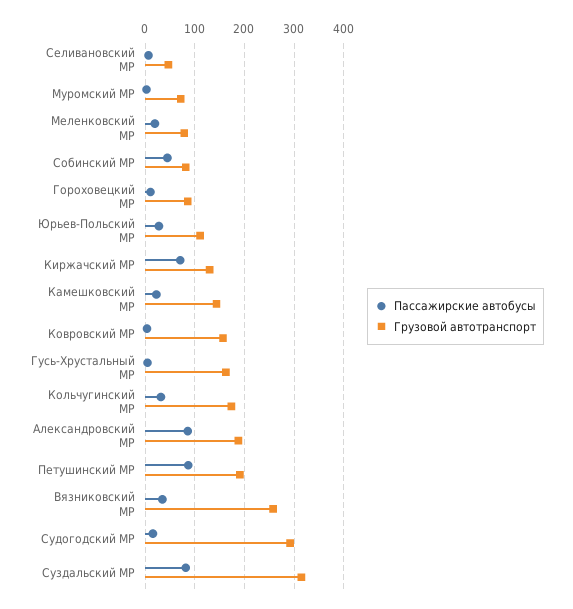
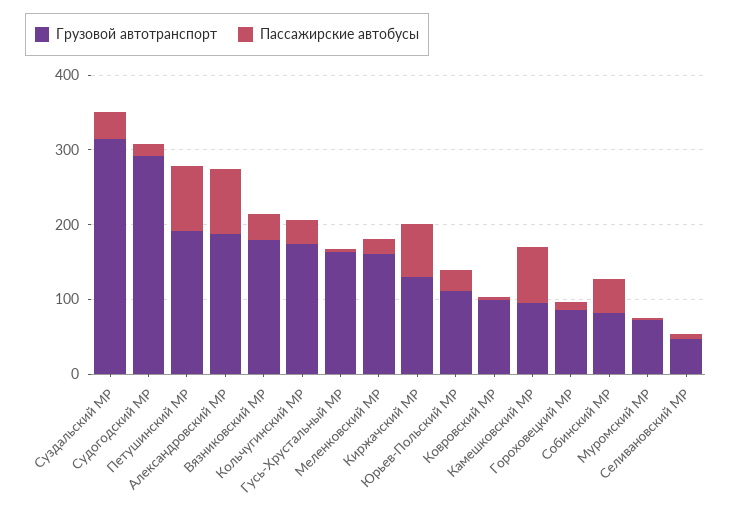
Грузовой автотранспорт, Меленковский МР: 80 -> 160
Пассажирские автобусы, Камешковский МР: 20 -> 80
Грузовой автотранспорт, Камешковский МР: 140 -> 100
Грузовой автотранспорт, Ковровский МР: 160 -> 100
Грузовой автотранспорт, Вязниковский МР: 260 -> 180
Пассажирские автобусы, Суздальский МР: 80 -> 40

